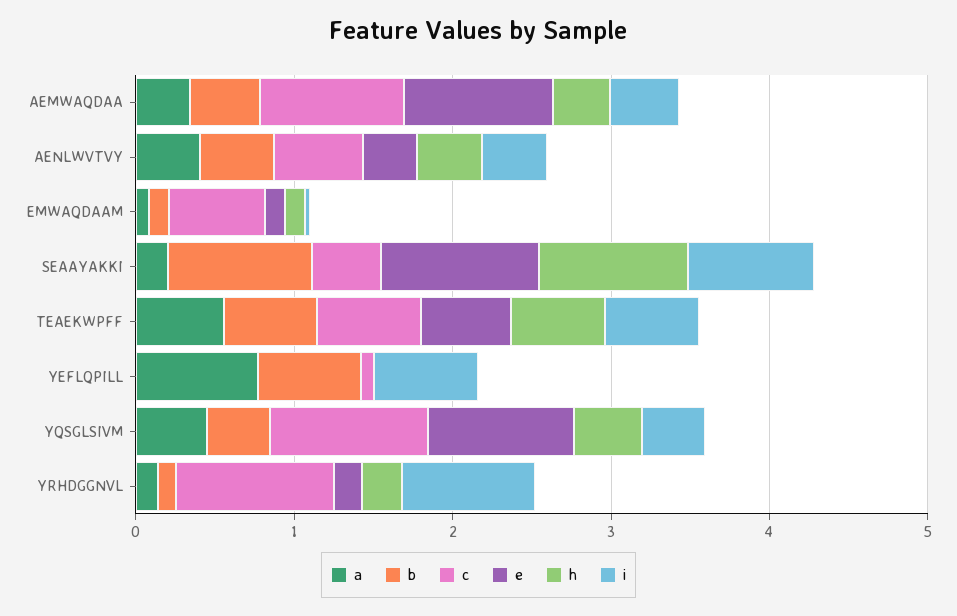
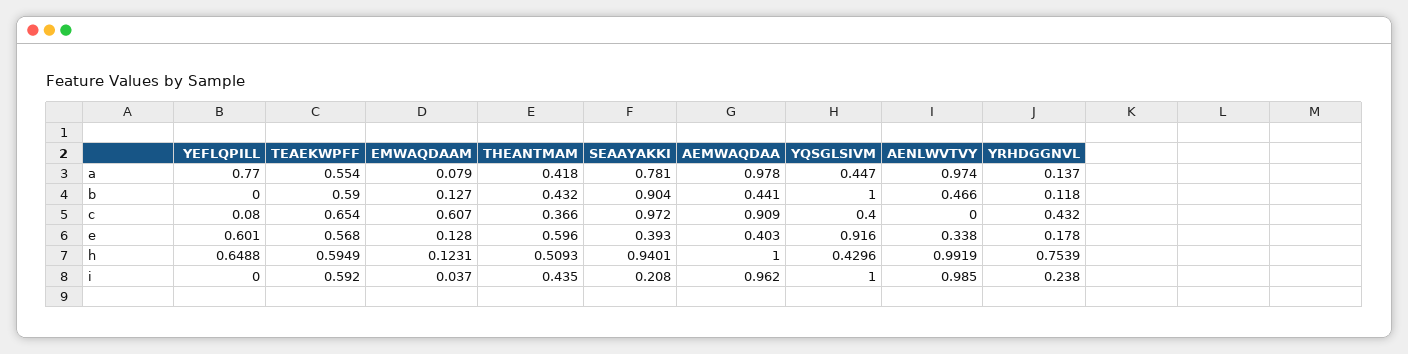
a, AEMWAQDAA: 0.4 -> 0.978
e, AEMWAQDAA: 1 -> 0.403
h, AEMWAQDAA: 0.4 -> 1
i, AEMWAQDAA: 0.4 -> 0.962
a, AENLWVTVY: 0.4 -> 0.974
c, AENLWVTVY: 0.6 -> 0
h, AENLWVTVY: 0.4 -> 0.9919
i, AENLWVTVY: 0.4 -> 0.985
a, SEAAYAKKI: 0.2 -> 0.781
c, SEAAYAKKI: 0.4 -> 0.972
e, SEAAYAKKI: 1 -> 0.393
i, SEAAYAKKI: 0.8 -> 0.208
b, YEFLQPILL: 0.6 -> 0
e, YEFLQPILL: 0 -> 0.601
h, YEFLQPILL: 0 -> 0.6488
i, YEFLQPILL: 0.6 -> 0
b, YQSGLSIVM: 0.4 -> 1
c, YQSGLSIVM: 1 -> 0.4
i, YQSGLSIVM: 0.4 -> 1
c, YRHDGGNVL: 1 -> 0.432
h, YRHDGGNVL: 0.2 -> 0.7539
i, YRHDGGNVL: 0.8 -> 0.238
a, THEANTMAM: none -> 0.418
b, THEANTMAM: none -> 0.432
c, THEANTMAM: none -> 0.366
e, THEANTMAM: none -> 0.596
h, THEANTMAM: none -> 0.5093
i, THEANTMAM: none -> 0.435

